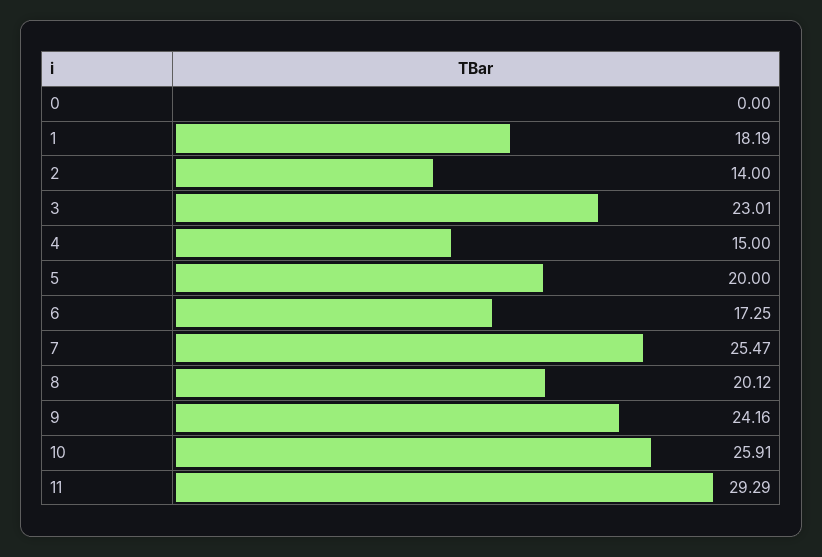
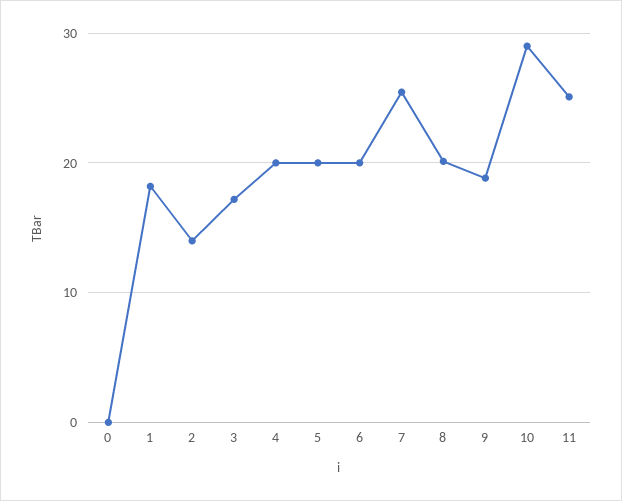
3: 23.01 -> 17
4: 15 -> 20
6: 17.25 -> 20
9: 24.16 -> 19
10: 25.91 -> 29
11: 29.29 -> 25

